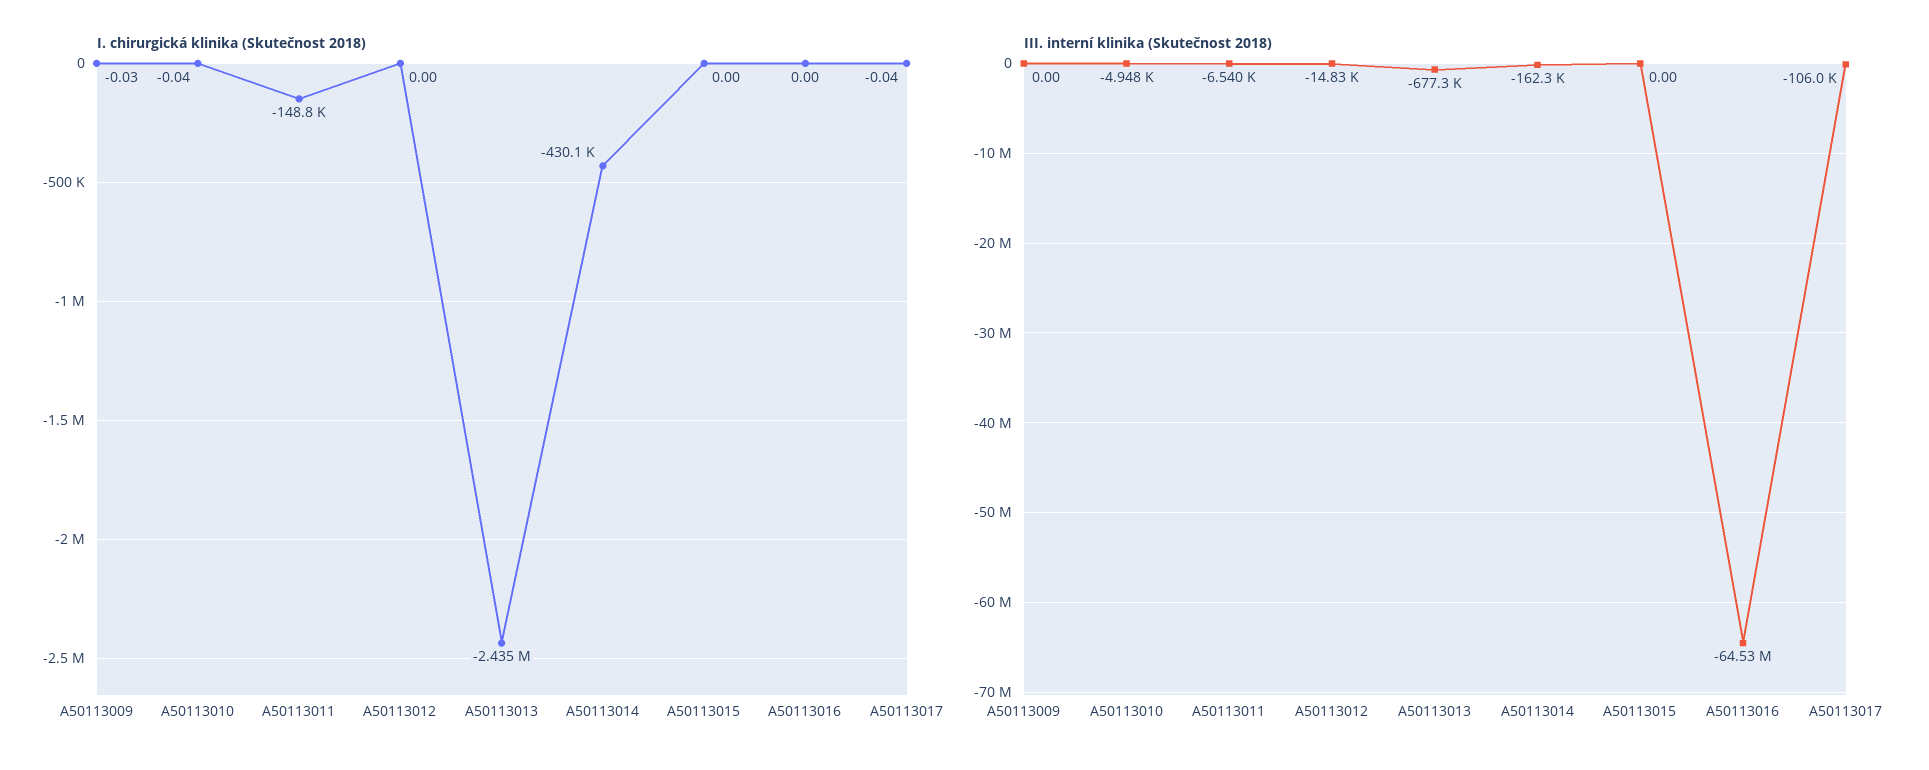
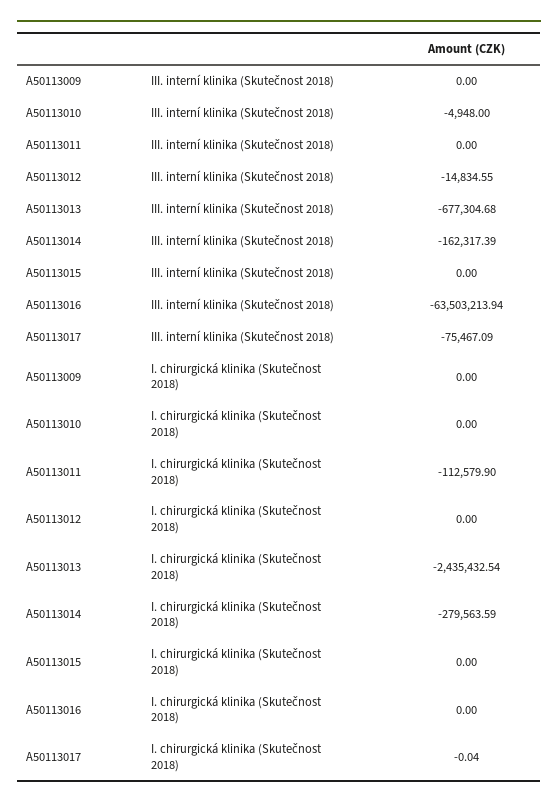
I. chirurgická klinika (Skutečnost 2018), A50113009: -0.03 -> 0
I. chirurgická klinika (Skutečnost 2018), A50113010: -0.04 -> 0
I. chirurgická klinika (Skutečnost 2018), A50113011: -148800 -> -112579.9
I. chirurgická klinika (Skutečnost 2018), A50113014: -430100 -> -279563.59
III. interní klinika (Skutečnost 2018), A50113011: -6540 -> 0
III. interní klinika (Skutečnost 2018), A50113016: -64530000 -> -63503213.94
III. interní klinika (Skutečnost 2018), A50113017: -106000 -> -75467.09

